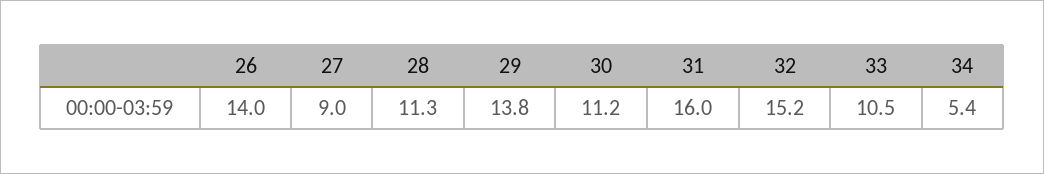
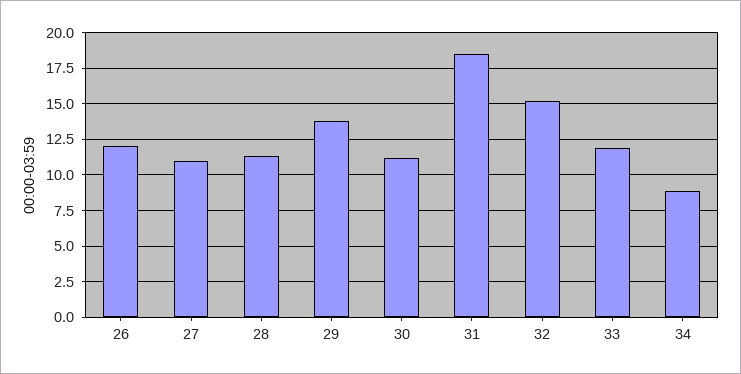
26: 14 -> 12
27: 9 -> 11
31: 16 -> 18.5
33: 10.5 -> 12
34: 5.4 -> 9

